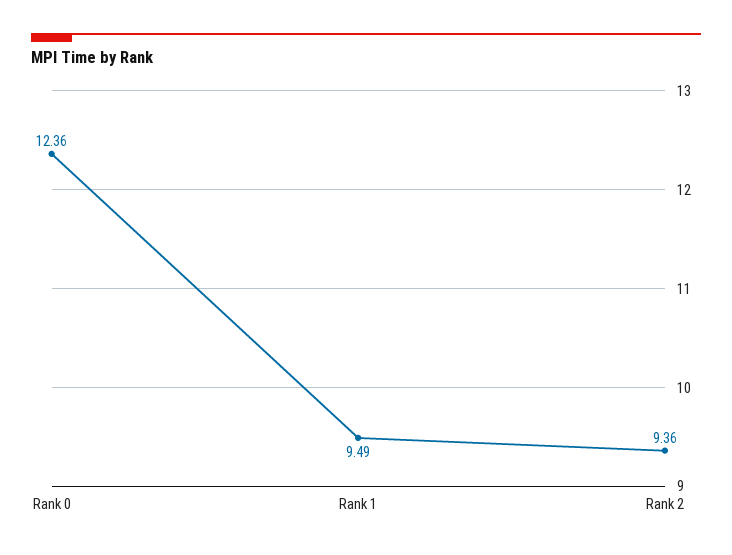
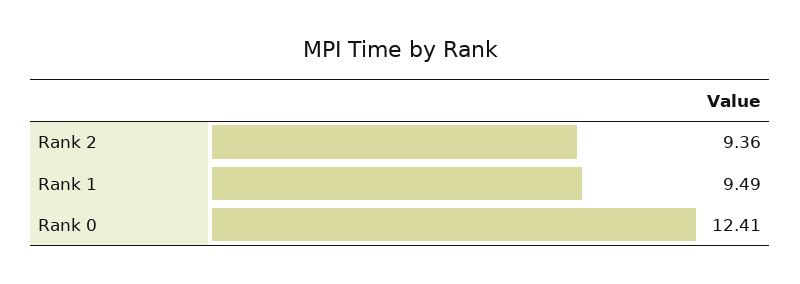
Rank 0: 12.36 -> 12.41

